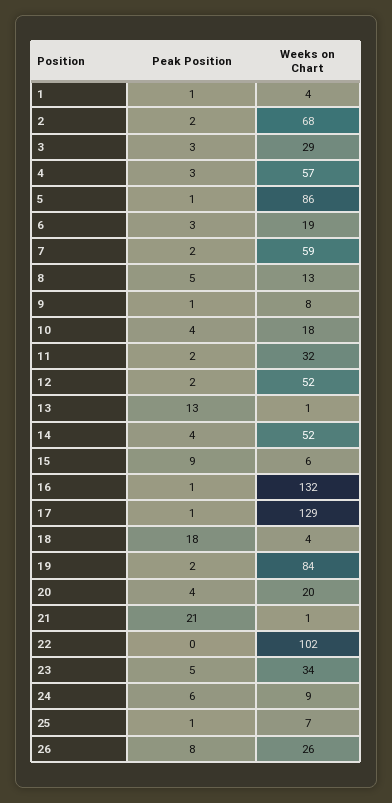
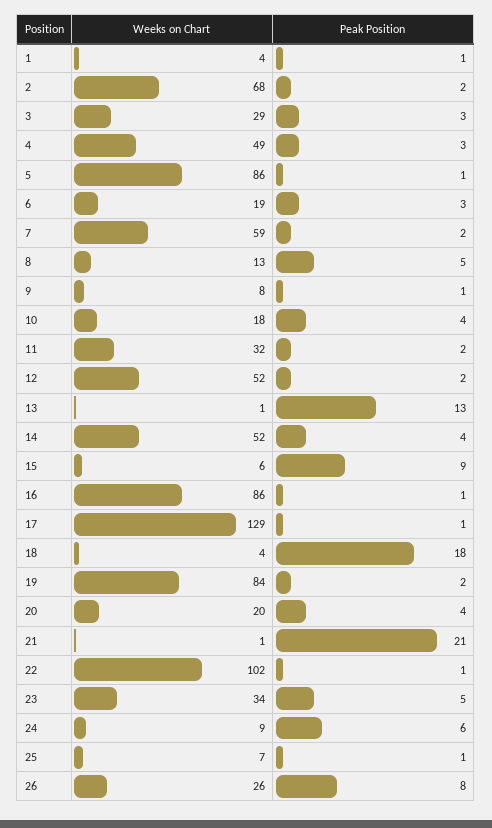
Weeks on Chart, 4: 57 -> 49
Weeks on Chart, 16: 132 -> 86
Peak Position, 22: 0 -> 1

